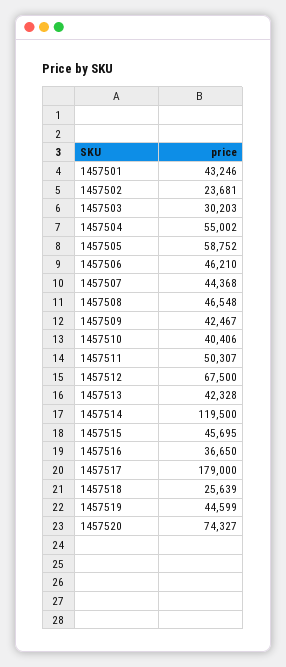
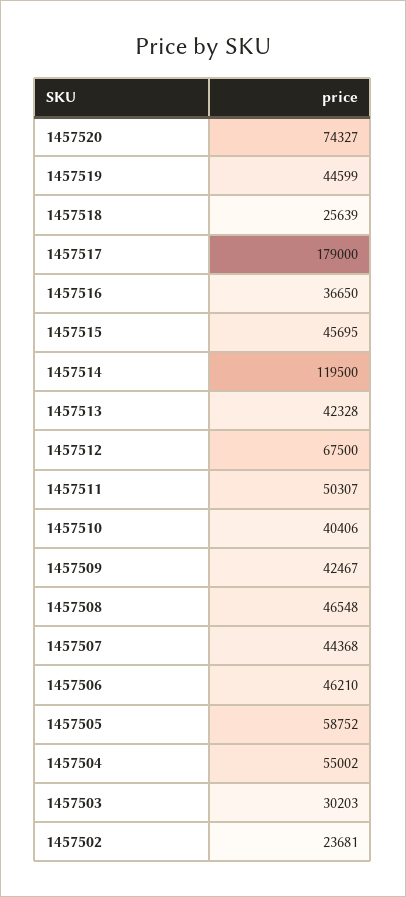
1457501: 43246 -> none

